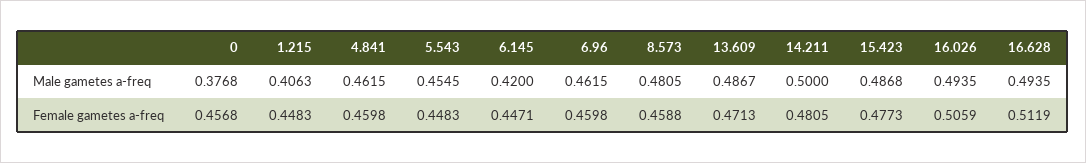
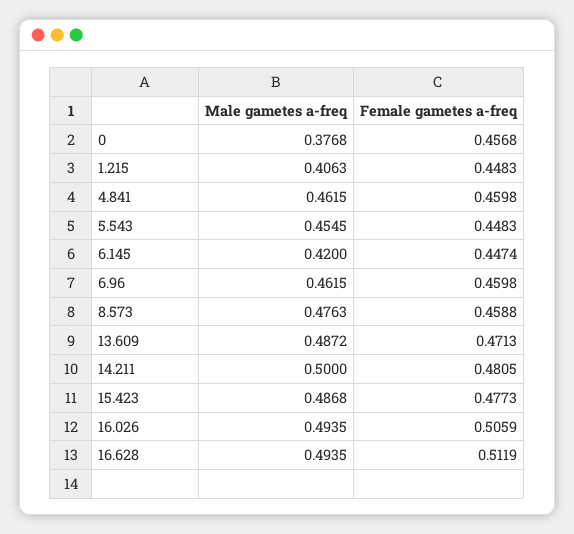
8.573, Male gametes a-freq: 0.4805 -> 0.4763
13.609, Male gametes a-freq: 0.4867 -> 0.4872
6.145, Female gametes a-freq: 0.4471 -> 0.4474

